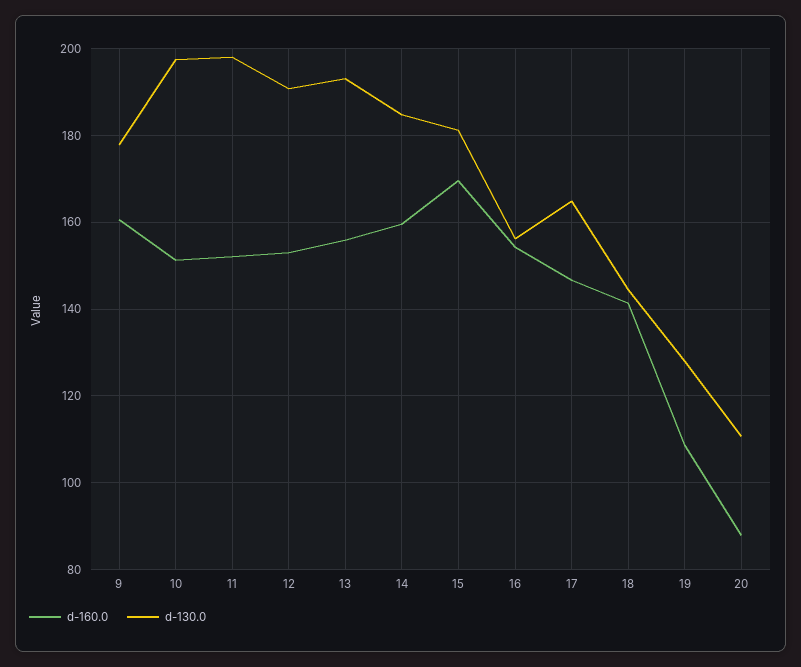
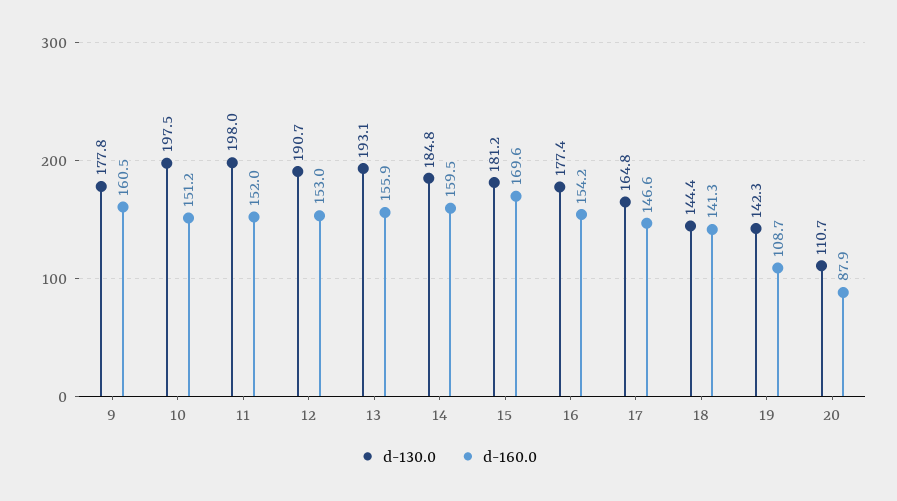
d-130.0, 16: 156 -> 177.4
d-130.0, 19: 128 -> 142.3

